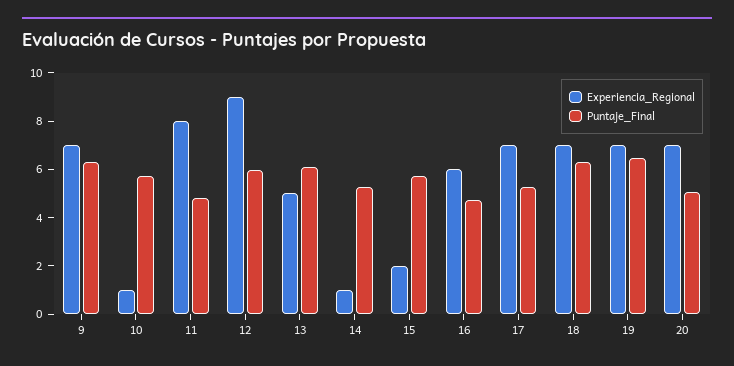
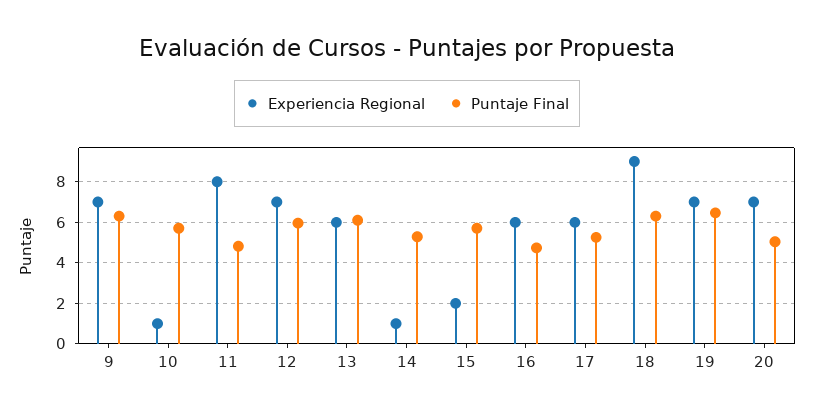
Experiencia_Regional, 12: 9 -> 7
Experiencia_Regional, 13: 5 -> 6
Experiencia_Regional, 17: 7 -> 6
Experiencia_Regional, 18: 7 -> 9

